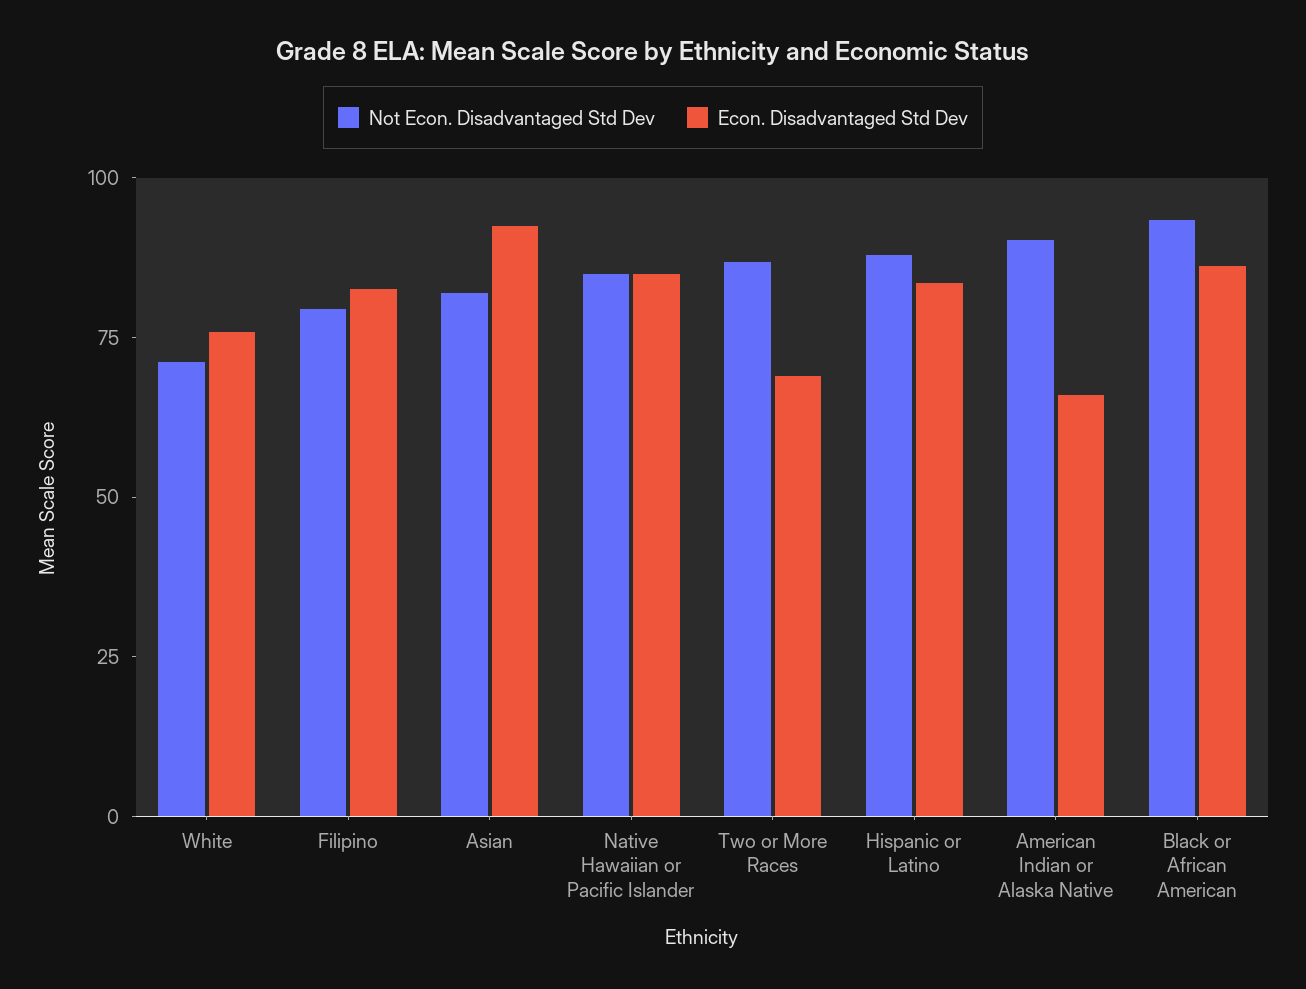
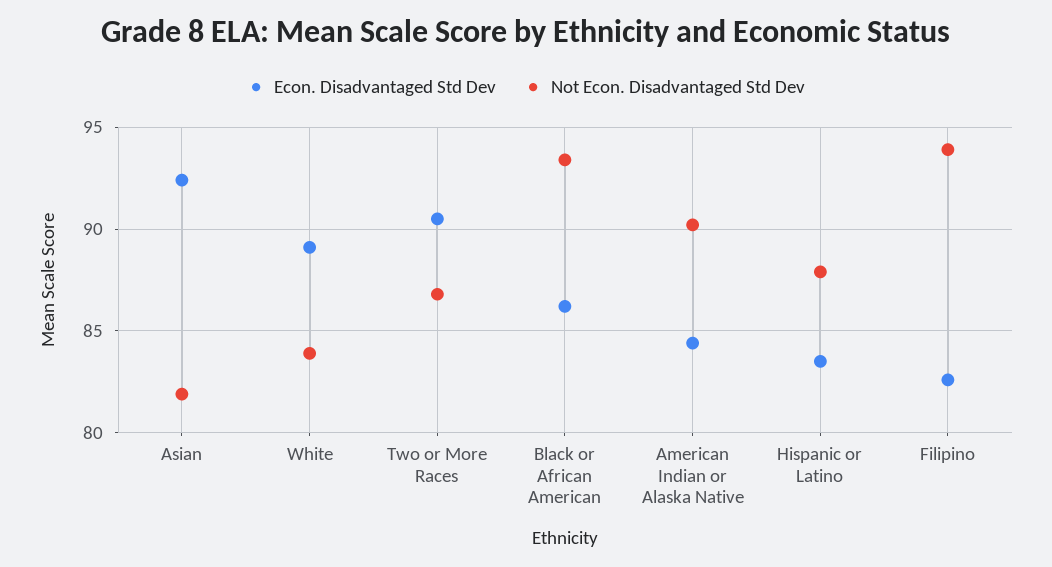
Not Econ. Disadvantaged Std Dev, White: 70 -> 84
Econ. Disadvantaged Std Dev, White: 75 -> 89
Not Econ. Disadvantaged Std Dev, Filipino: 80 -> 94
Not Econ. Disadvantaged Std Dev, Native Hawaiian or Pacific Islander: 85 -> none
Econ. Disadvantaged Std Dev, Native Hawaiian or Pacific Islander: 85 -> none
Econ. Disadvantaged Std Dev, Two or More Races: 70 -> 90.5
Econ. Disadvantaged Std Dev, American Indian or Alaska Native: 65 -> 84.5

